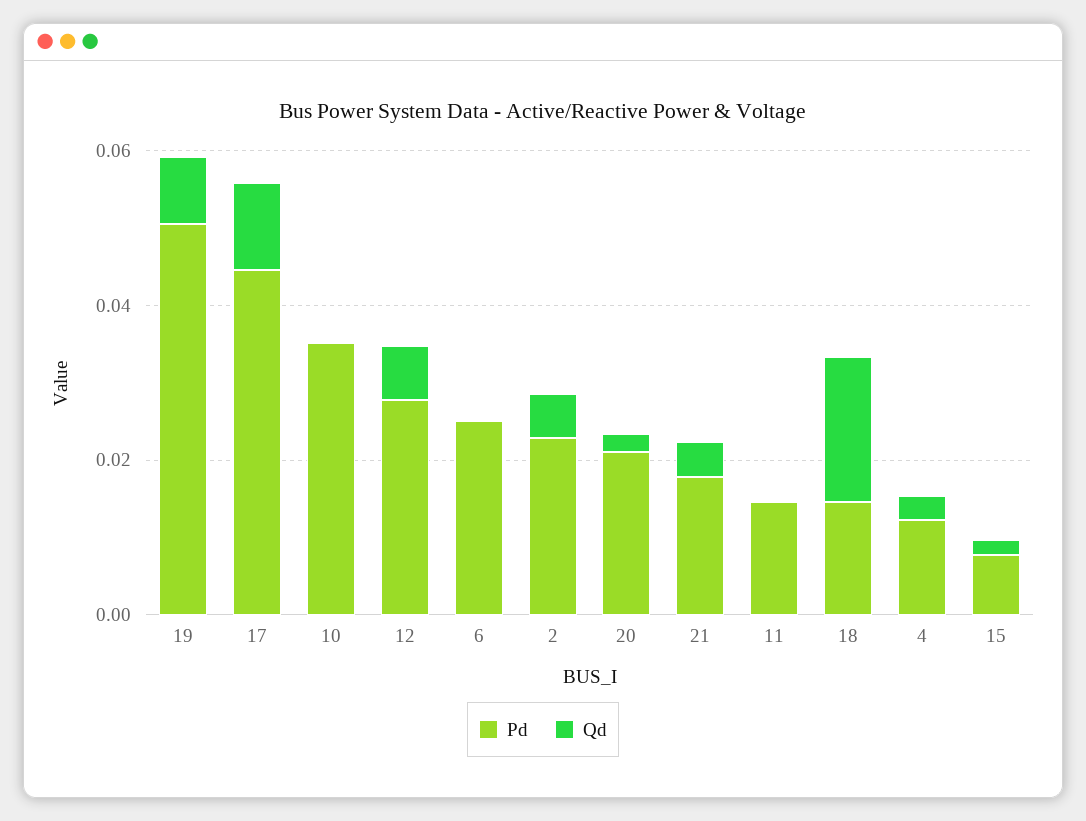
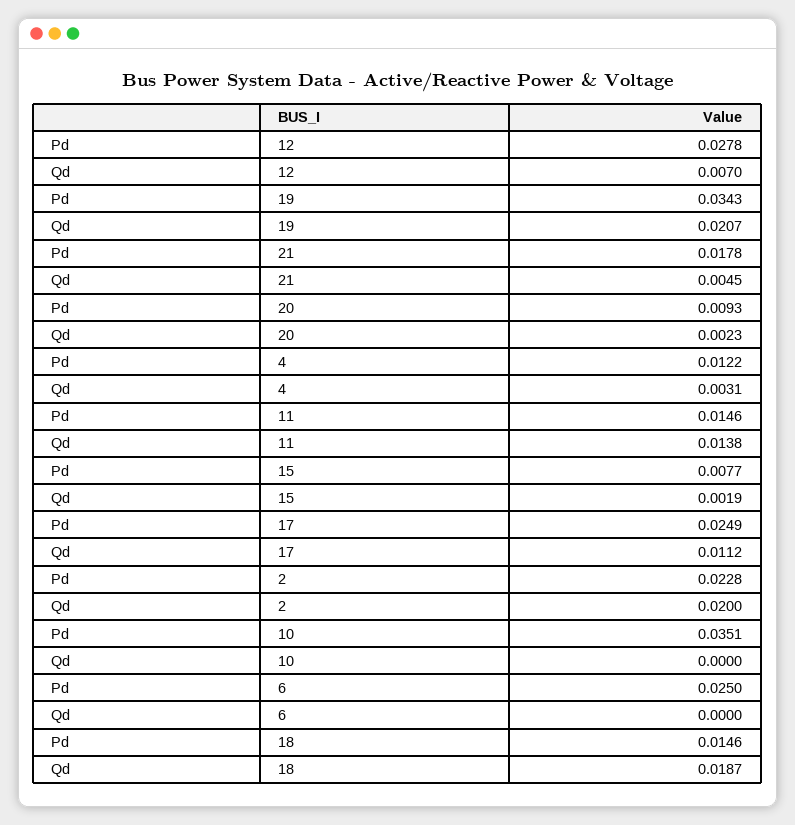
Pd, 19: 0.05 -> 0.0343
Qd, 19: 0.01 -> 0.0207
Pd, 17: 0.045 -> 0.0249
Qd, 2: 0.005 -> 0.02
Pd, 20: 0.02 -> 0.0093
Qd, 11: 0 -> 0.0138

